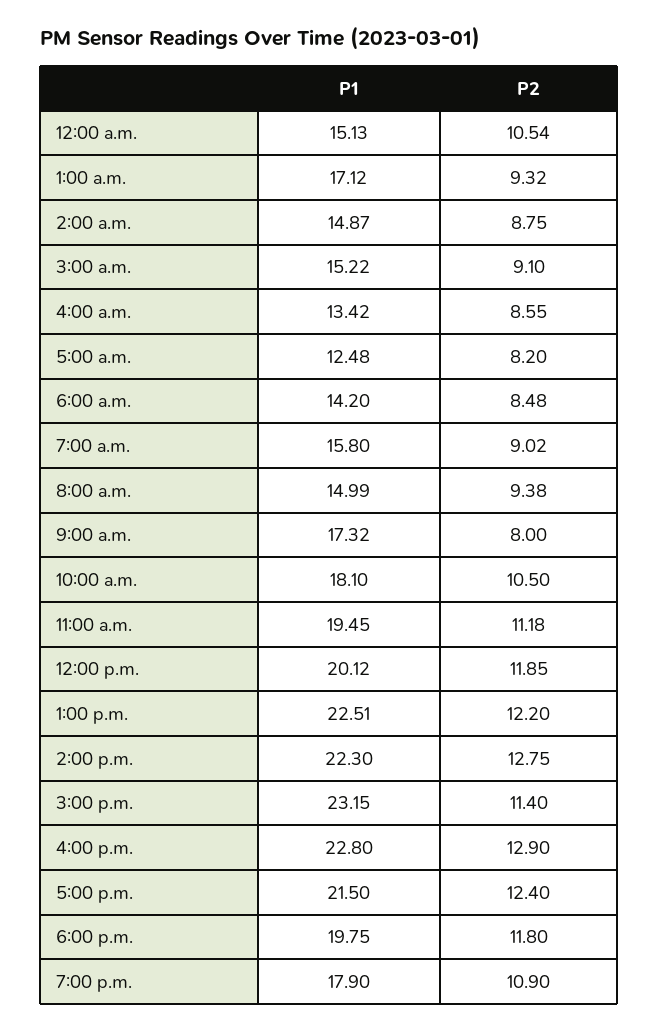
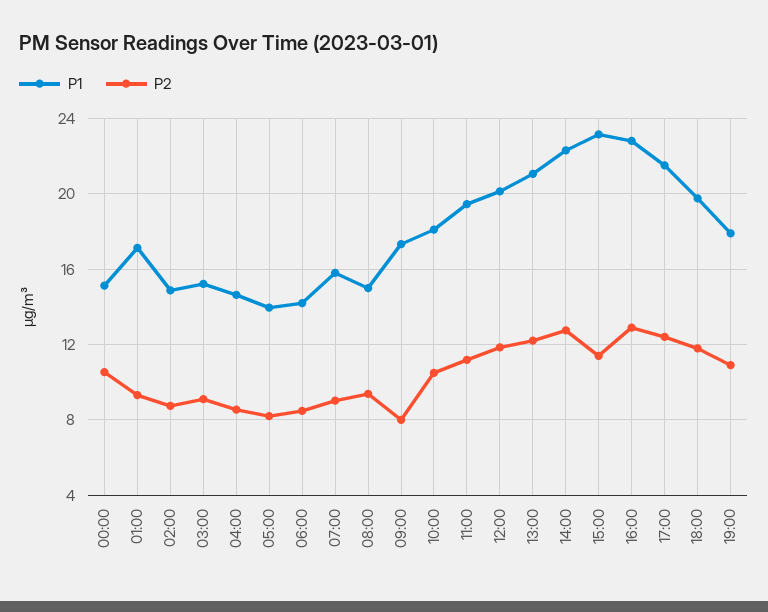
P1, 4:00 a.m.: 13.42 -> 14.5
P1, 5:00 a.m.: 12.48 -> 14
P1, 1:00 p.m.: 22.51 -> 21

